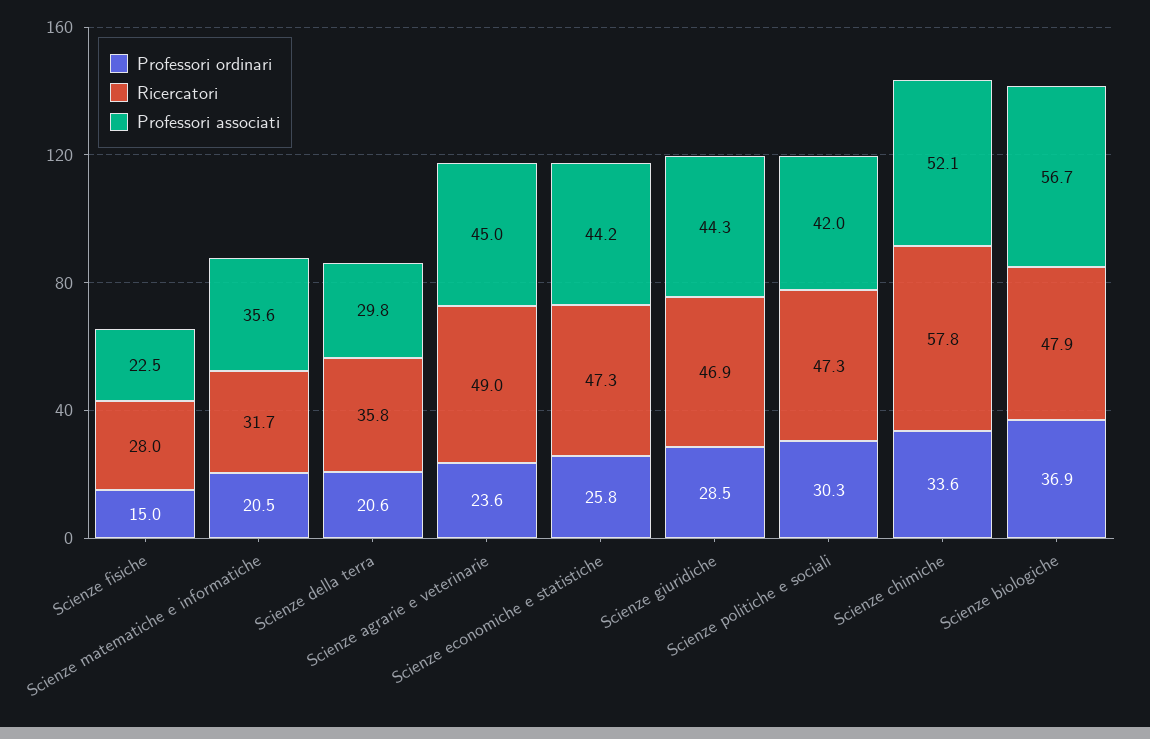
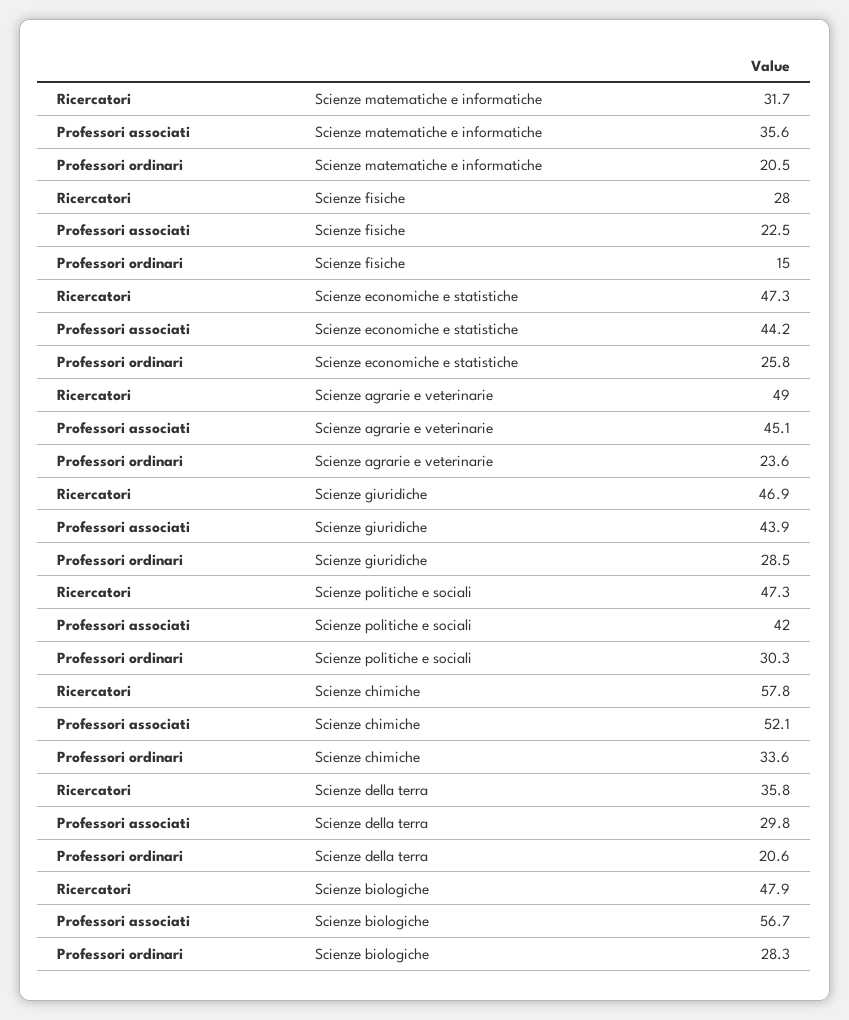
Professori associati, Scienze agrarie e veterinarie: 45 -> 45.1
Professori associati, Scienze giuridiche: 44.3 -> 43.9
Professori ordinari, Scienze biologiche: 36.9 -> 28.3

